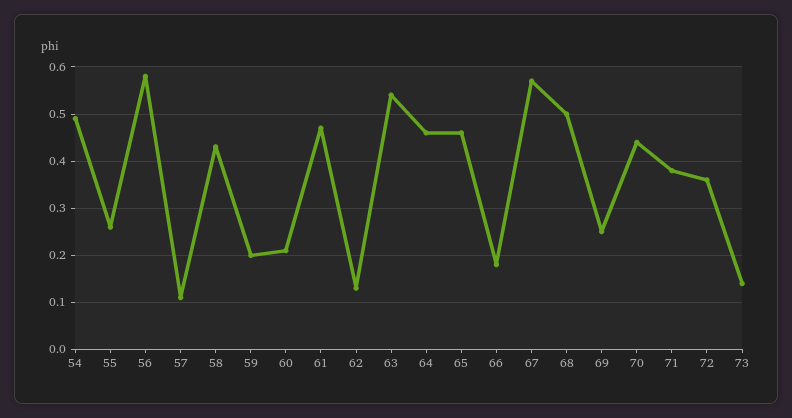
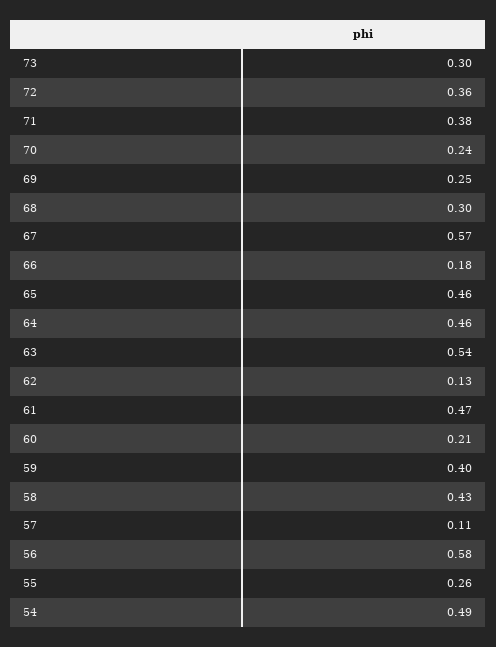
59: 0.2 -> 0.4
68: 0.5 -> 0.3
70: 0.45 -> 0.24
73: 0.15 -> 0.3

